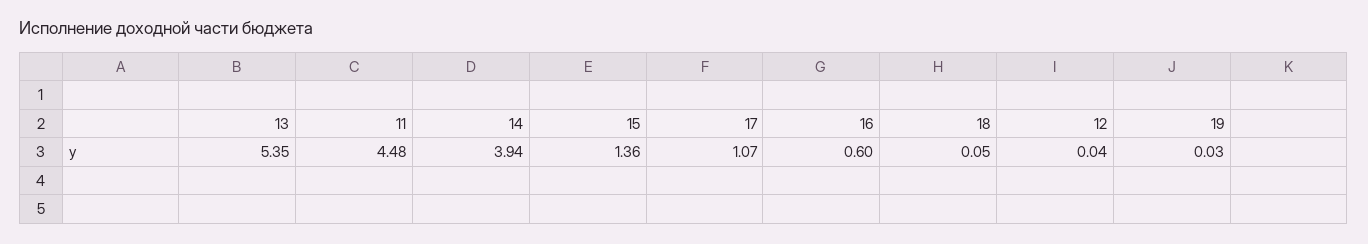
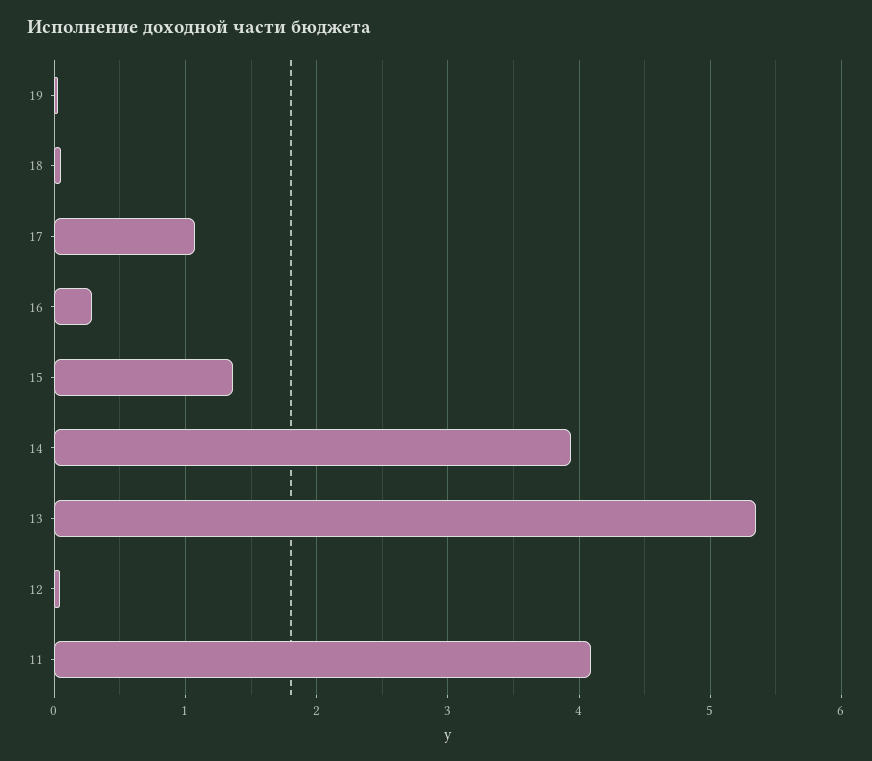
11: 4.48 -> 4.1
16: 0.6 -> 0.3

